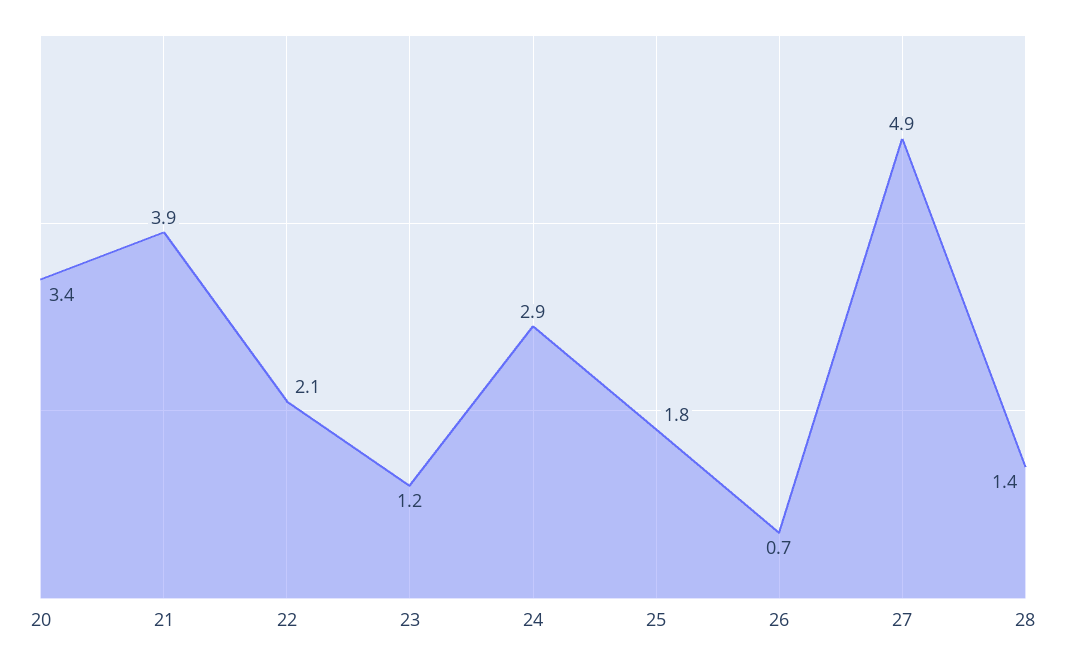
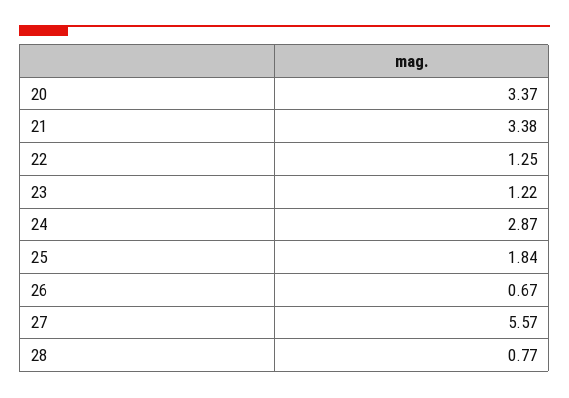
21: 3.9 -> 3.38
22: 2.1 -> 1.25
27: 4.9 -> 5.57
28: 1.4 -> 0.77

